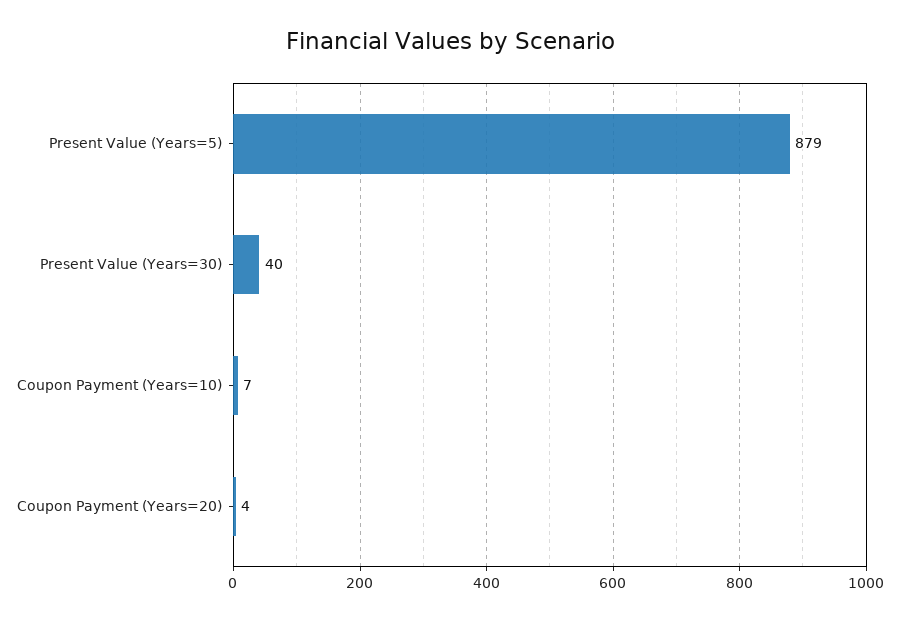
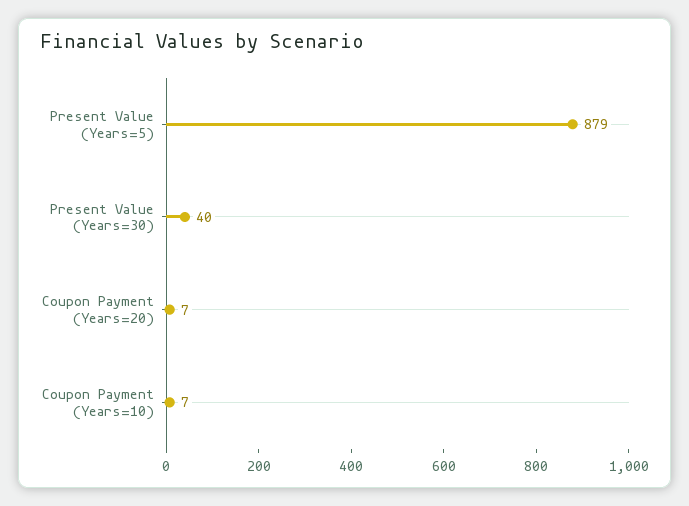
Coupon Payment (Years=20): 4 -> 7

